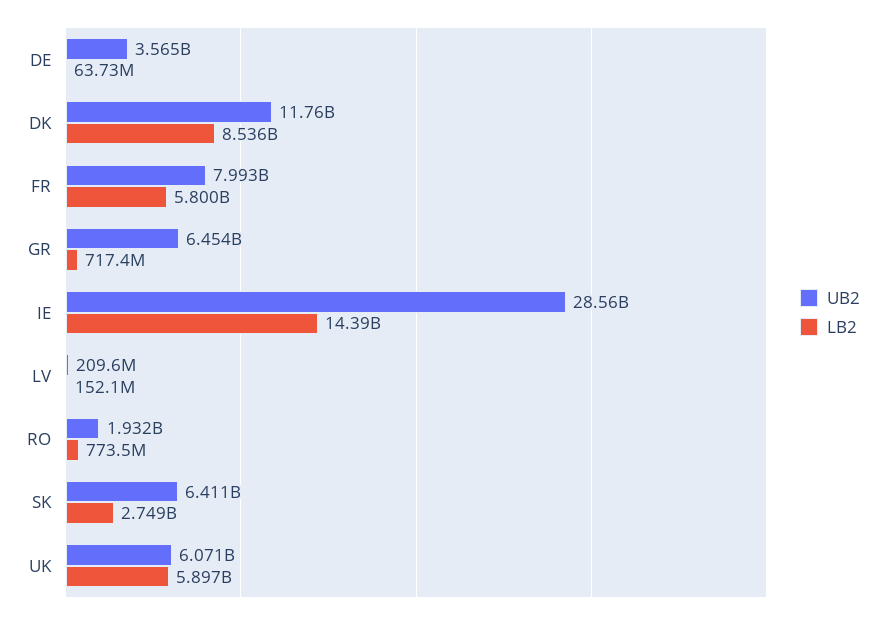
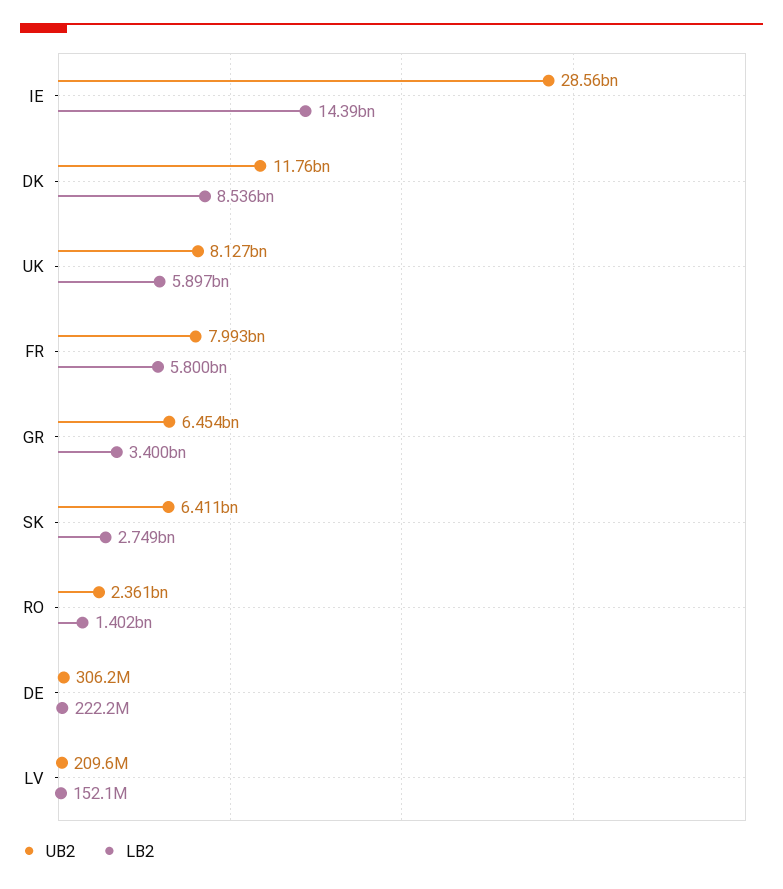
UB2, DE: 3565000000 -> 306200000
LB2, DE: 63730000 -> 222200000
LB2, GR: 717400000 -> 3400000000
UB2, RO: 1932000000 -> 2361000000
LB2, RO: 773500000 -> 1402000000
UB2, UK: 6071000000 -> 8127000000

